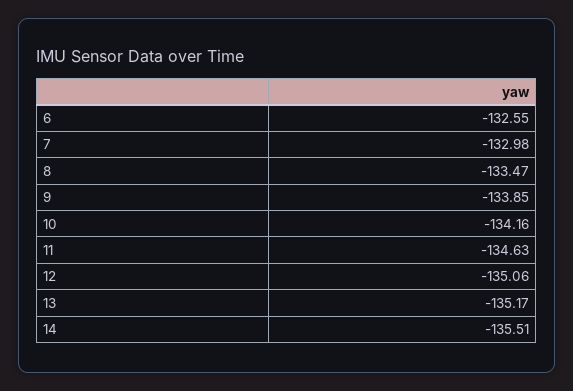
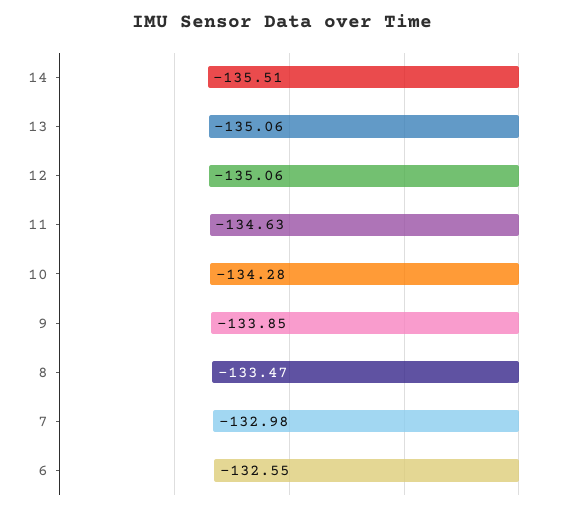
10: -134.16 -> -134.28
13: -135.17 -> -135.06

